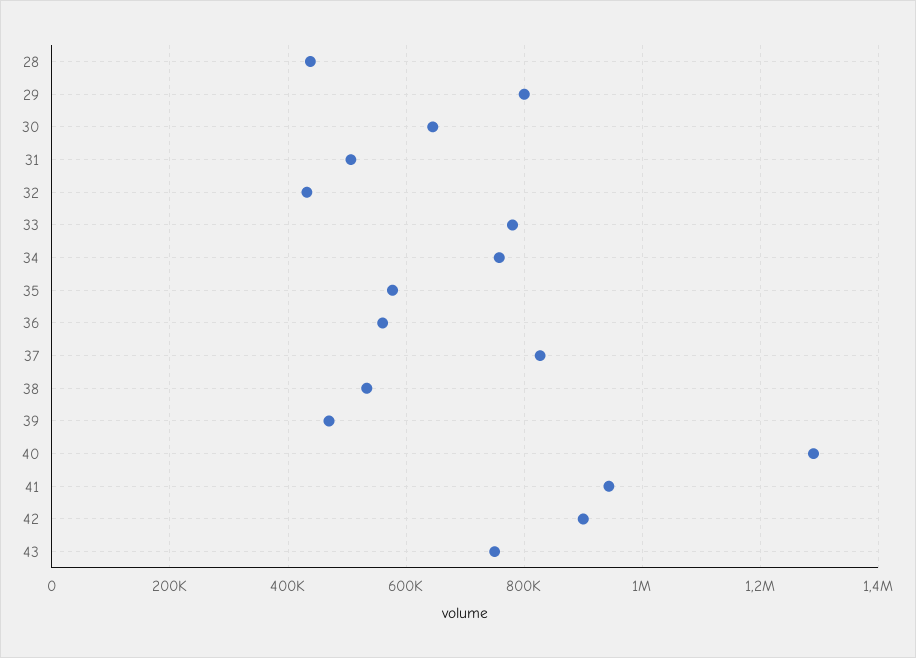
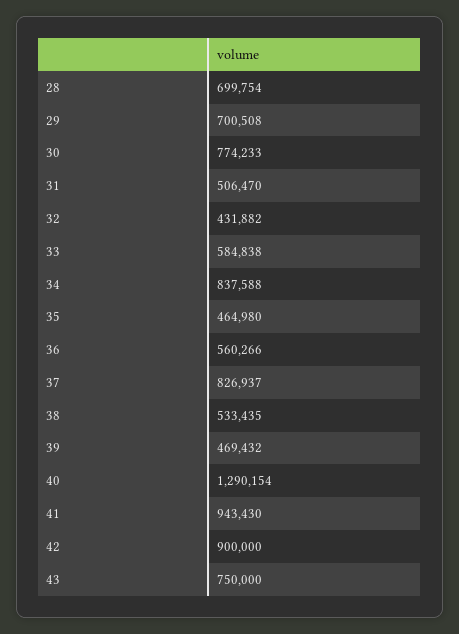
28: 440000 -> 699754
29: 800000 -> 700508
30: 640000 -> 774233
33: 780000 -> 584838
34: 760000 -> 837588
35: 580000 -> 464980

